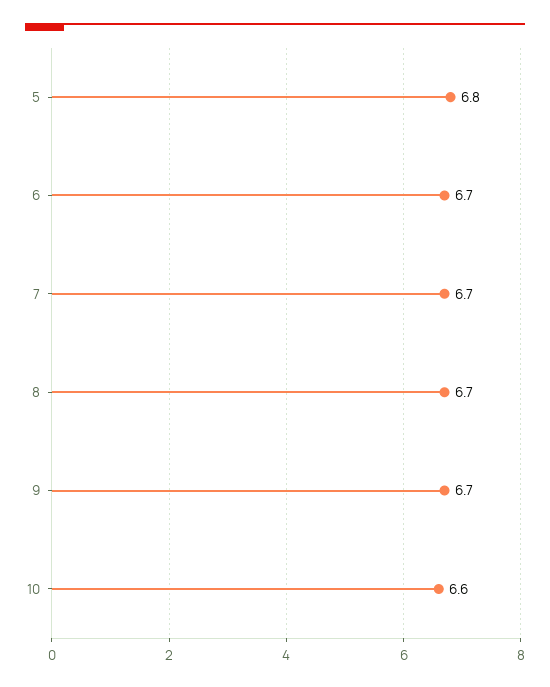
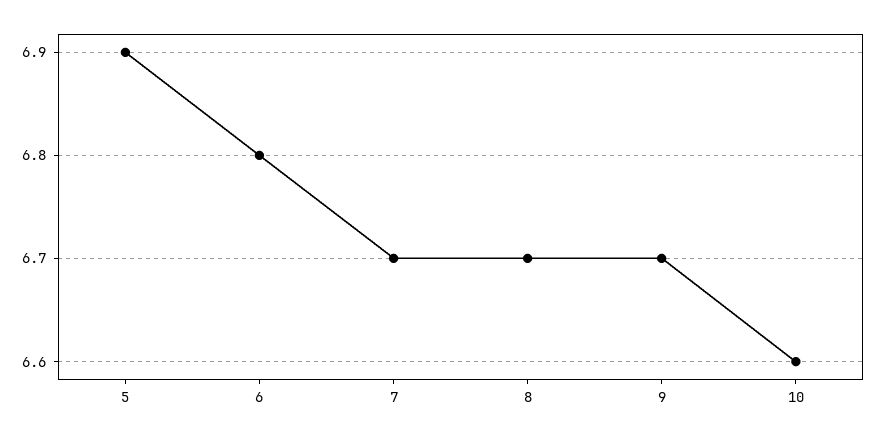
5: 6.8 -> 6.9
6: 6.7 -> 6.8

